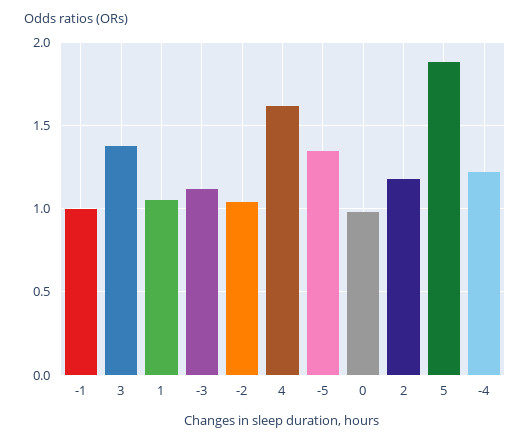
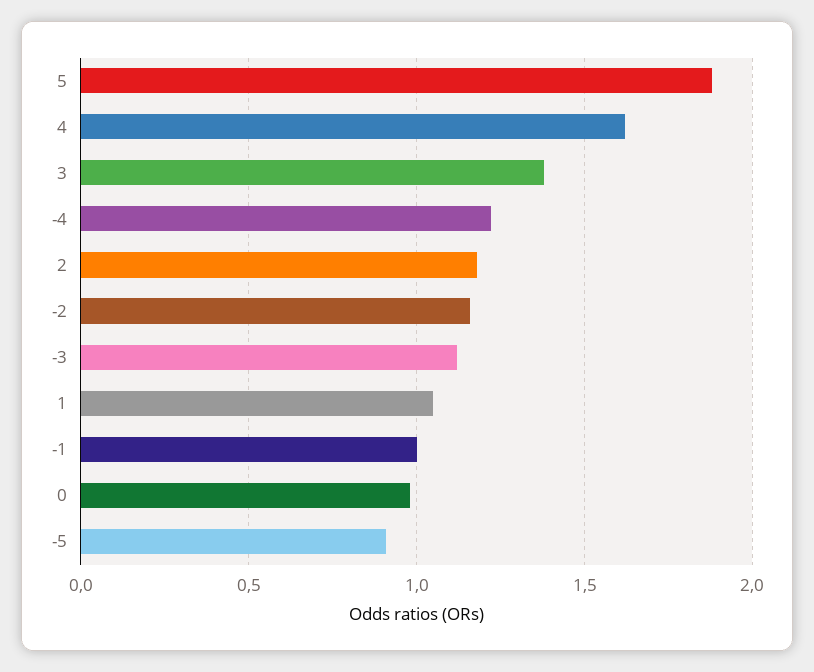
-2: 1.05 -> 1.15
-5: 1.35 -> 0.9

